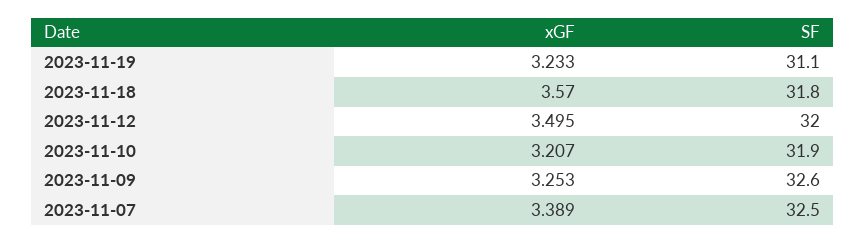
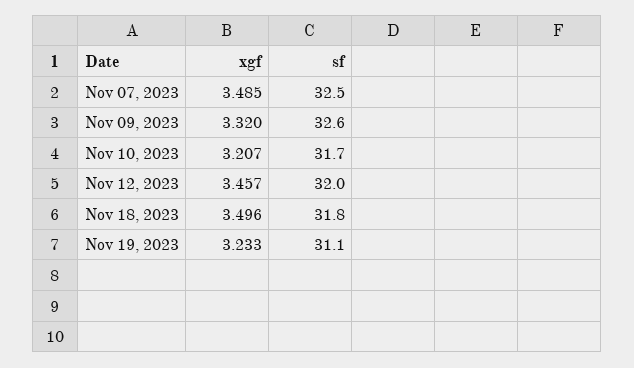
xGF, 2023-11-18: 3.57 -> 3.496
xGF, 2023-11-12: 3.495 -> 3.457
SF, 2023-11-10: 31.9 -> 31.7
xGF, 2023-11-09: 3.253 -> 3.32
xGF, 2023-11-07: 3.389 -> 3.485

